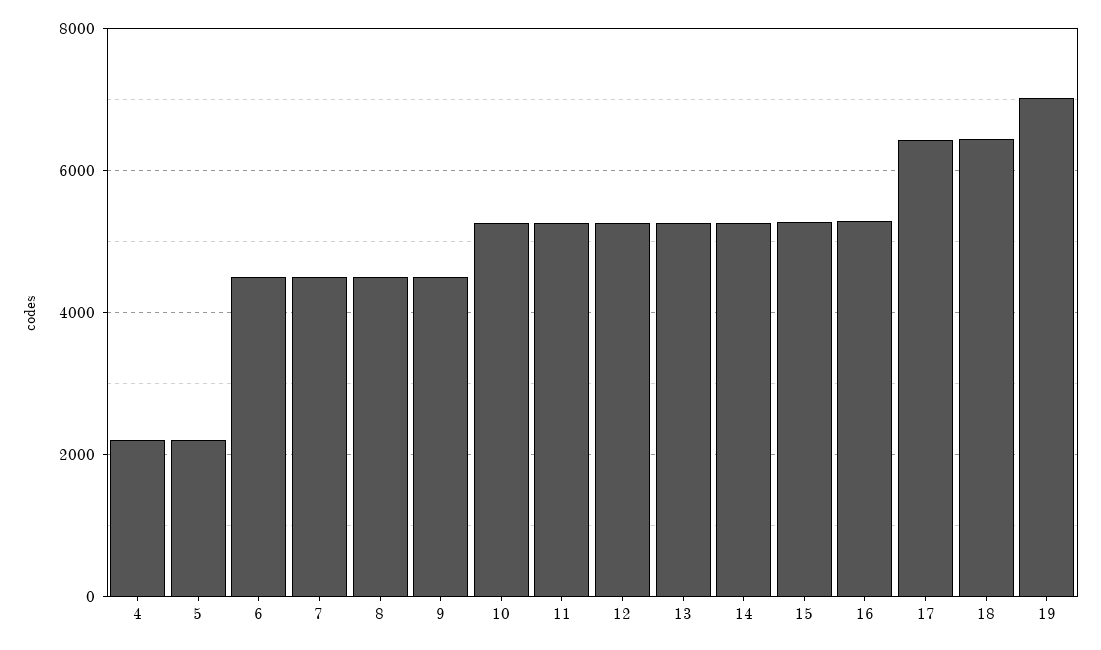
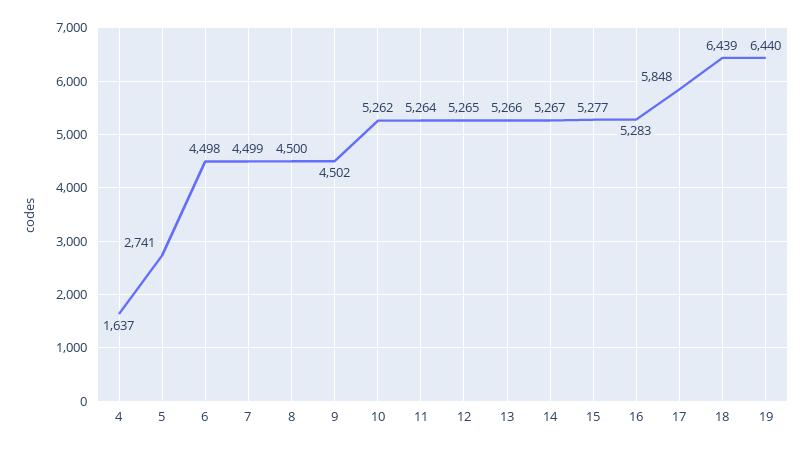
4: 2200 -> 1637
5: 2200 -> 2741
17: 6400 -> 5848
19: 7000 -> 6440

